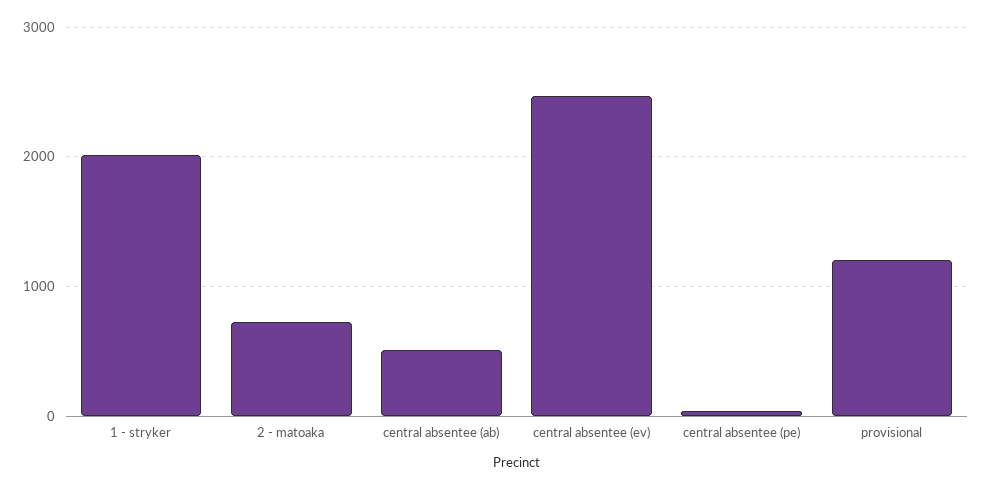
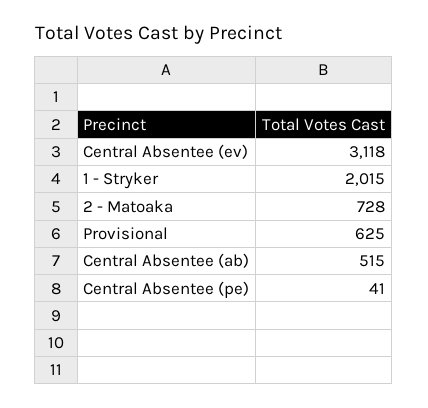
central absentee (ev): 2500 -> 3118
provisional: 1200 -> 625

